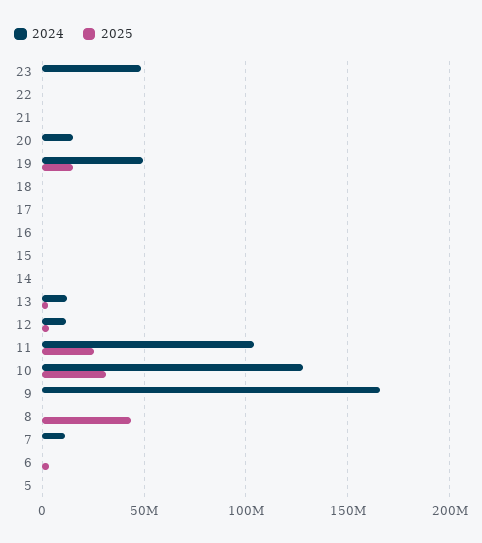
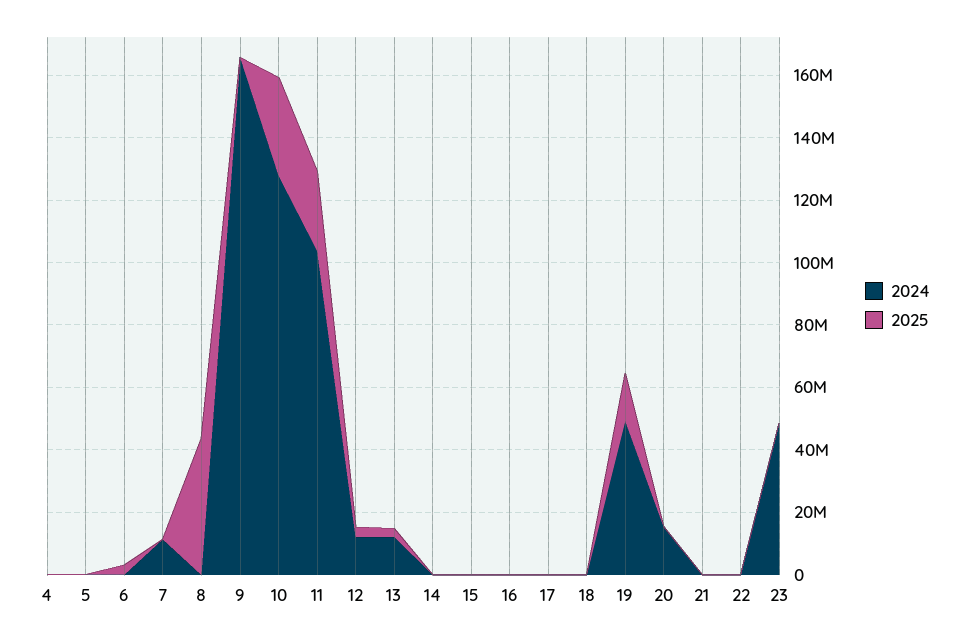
2024, 4: none -> 0
2025, 4: none -> 0

